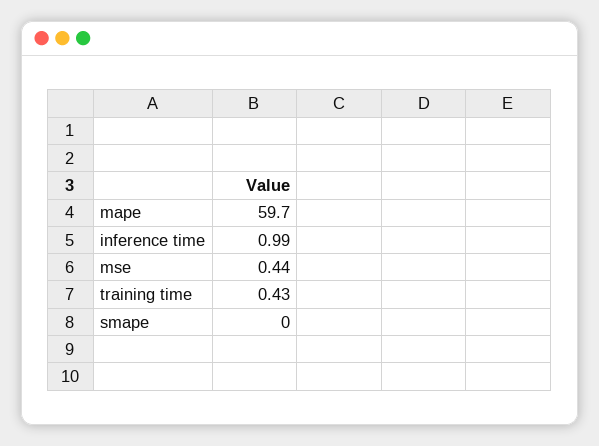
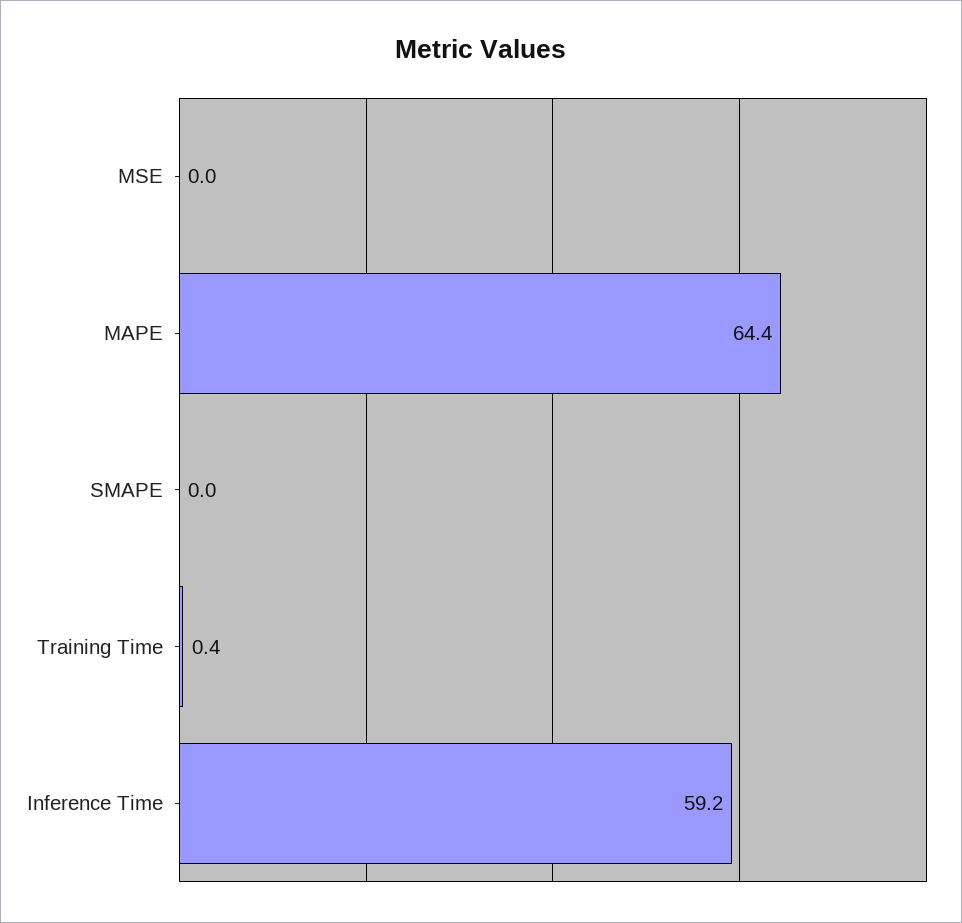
mape: 59.7 -> 64.4
inference time: 0.99 -> 59.2
mse: 0.44 -> 0

